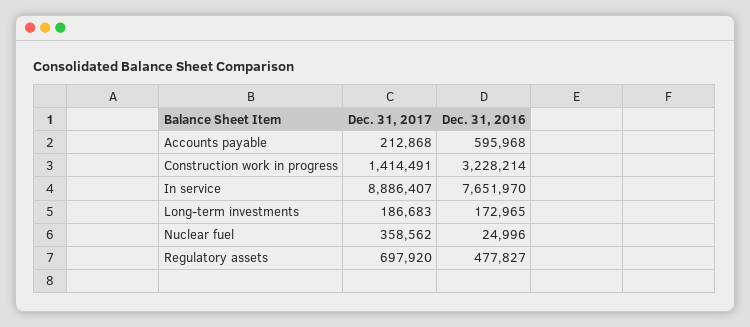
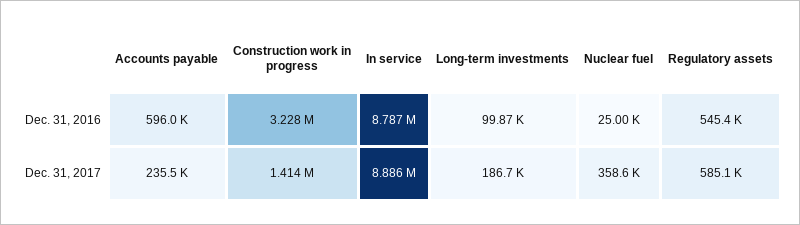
Dec. 31, 2017, Accounts payable: 212868 -> 235500
Dec. 31, 2016, In service: 7651970 -> 8787000
Dec. 31, 2016, Long-term investments: 172965 -> 99870
Dec. 31, 2017, Regulatory assets: 697920 -> 585100
Dec. 31, 2016, Regulatory assets: 477827 -> 545400

